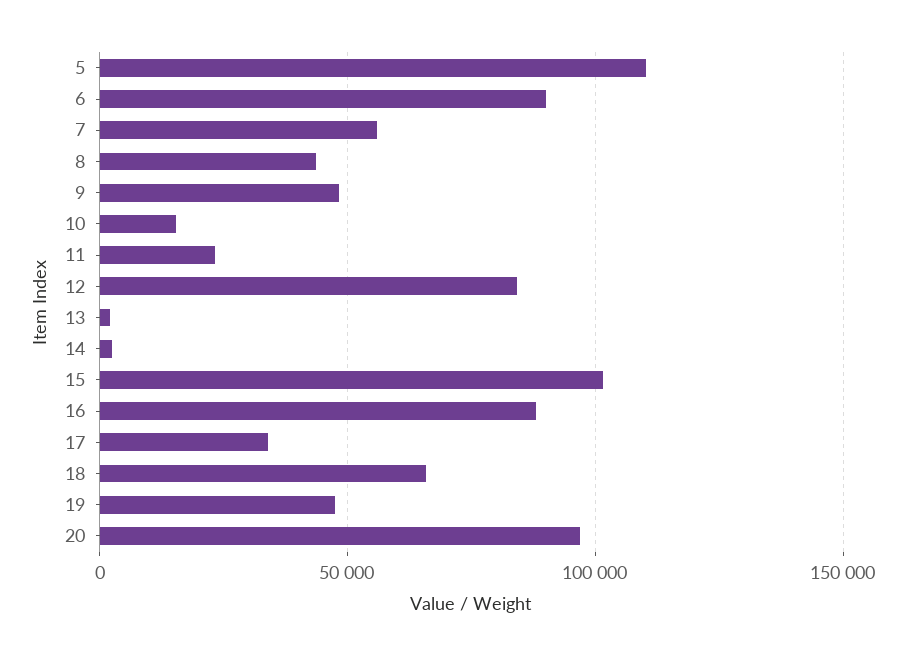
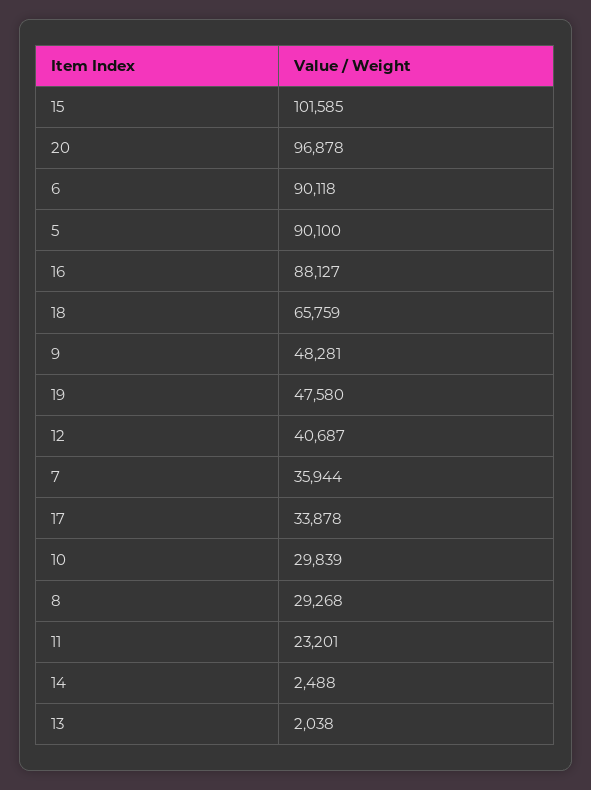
5: 110000 -> 90100
7: 55000 -> 35944
8: 45000 -> 29268
10: 15000 -> 29839
12: 85000 -> 40687

